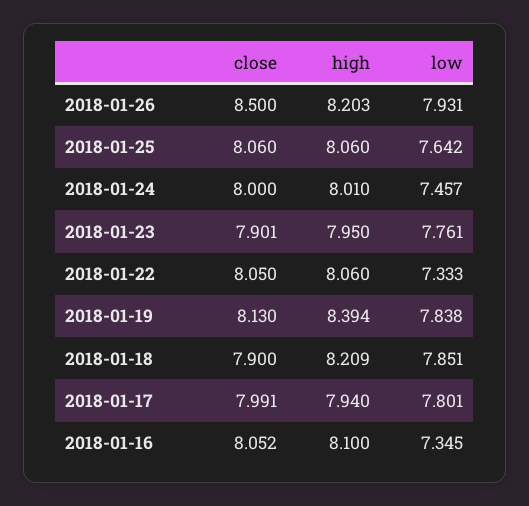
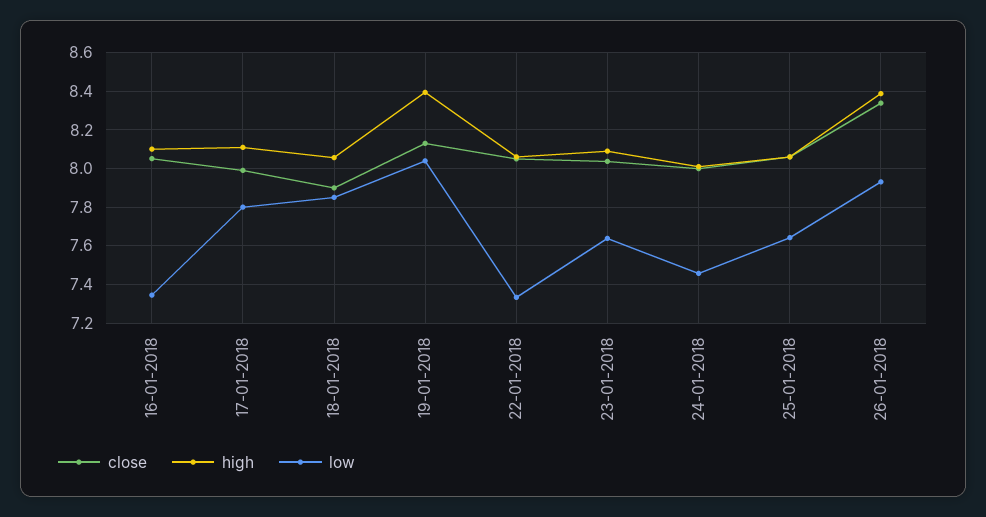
close, 2018-01-26: 8.5 -> 8.35
high, 2018-01-26: 8.203 -> 8.4
close, 2018-01-23: 7.901 -> 8.05
high, 2018-01-23: 7.95 -> 8.1
low, 2018-01-23: 7.761 -> 7.65
low, 2018-01-19: 7.838 -> 8.05
high, 2018-01-18: 8.209 -> 8.05
high, 2018-01-17: 7.94 -> 8.1

